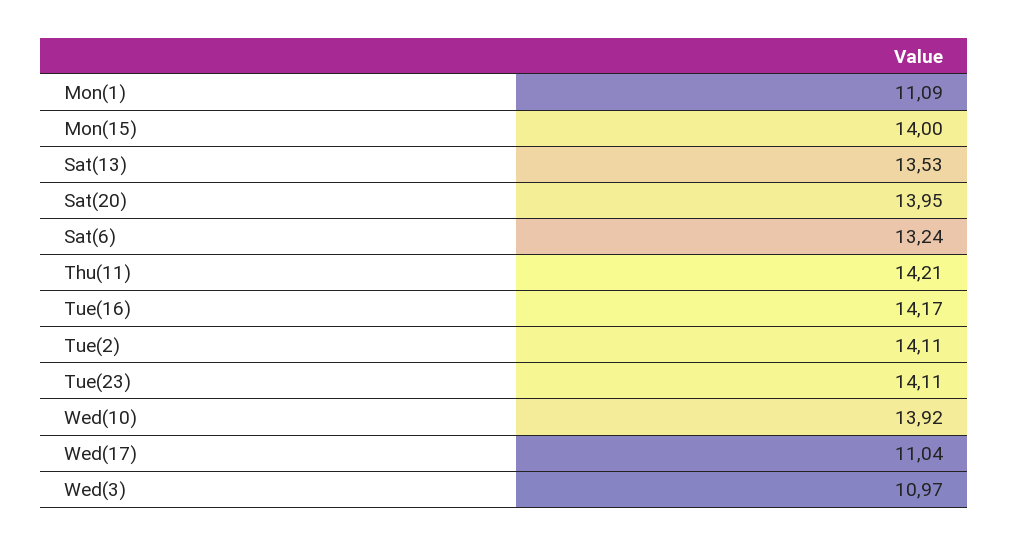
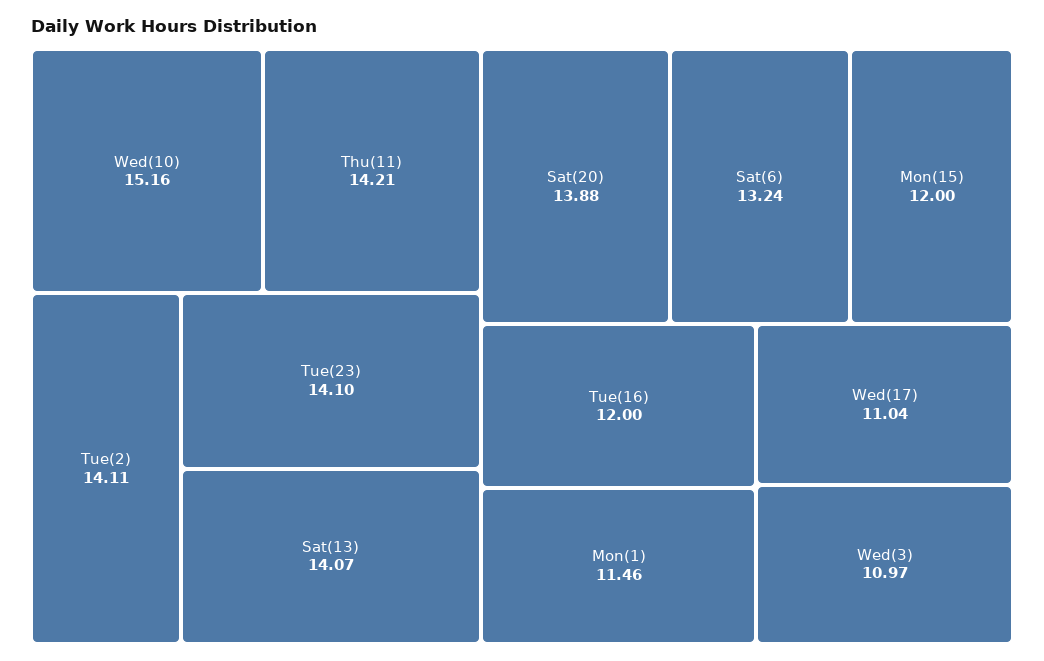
Mon(1): 11.09 -> 11.46
Mon(15): 14 -> 12
Sat(13): 13.53 -> 14.07
Sat(20): 13.95 -> 13.88
Tue(16): 14.17 -> 12
Tue(23): 14.11 -> 14.1
Wed(10): 13.92 -> 15.16

